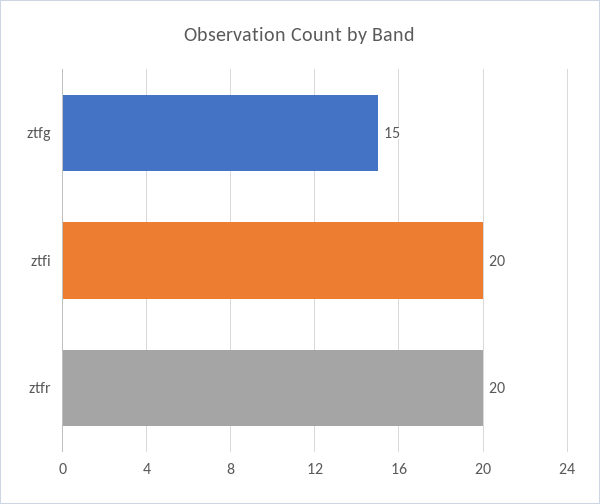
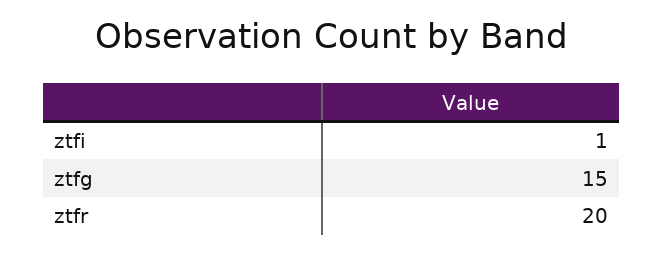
ztfi: 20 -> 1

